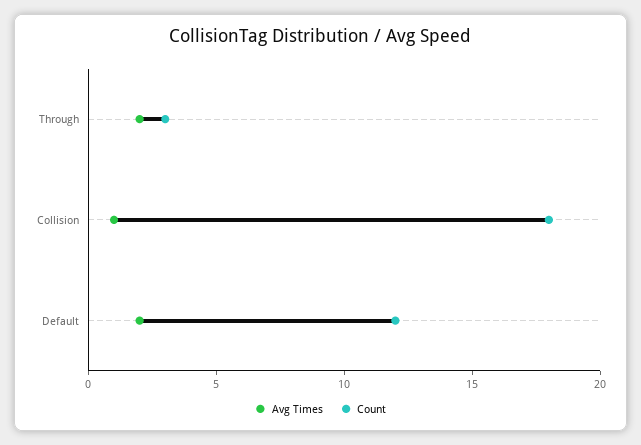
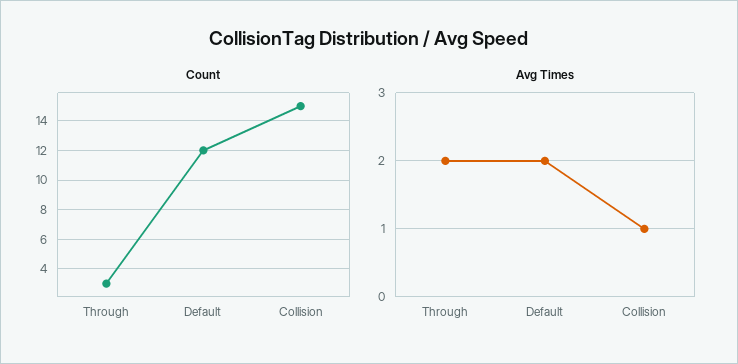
Count, Collision: 18 -> 15

